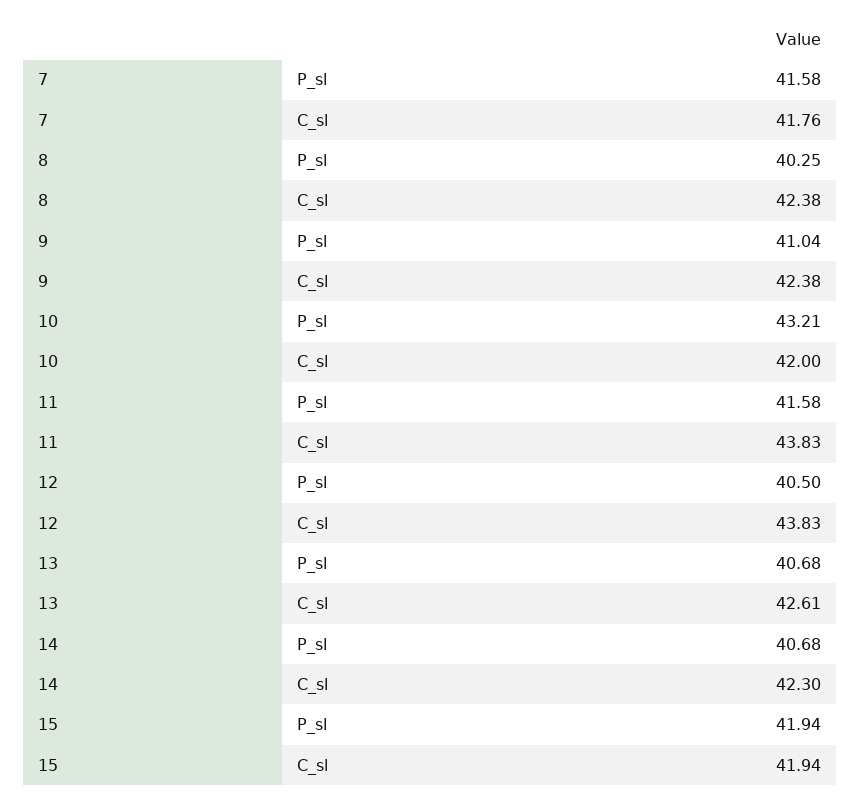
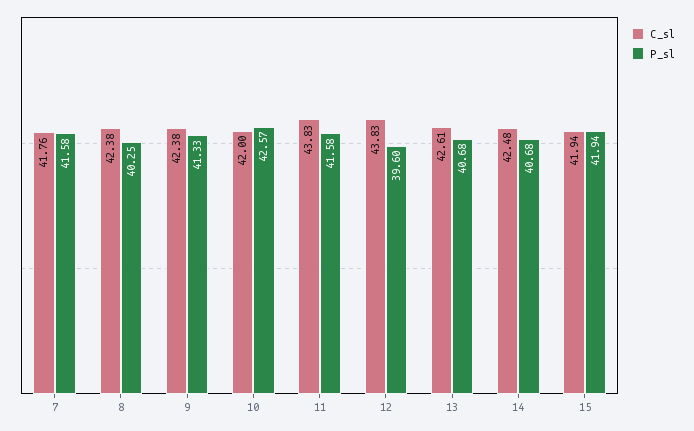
P_sl, 9: 41.04 -> 41.33
P_sl, 10: 43.21 -> 42.57
P_sl, 12: 40.5 -> 39.6
C_sl, 14: 42.3 -> 42.48

